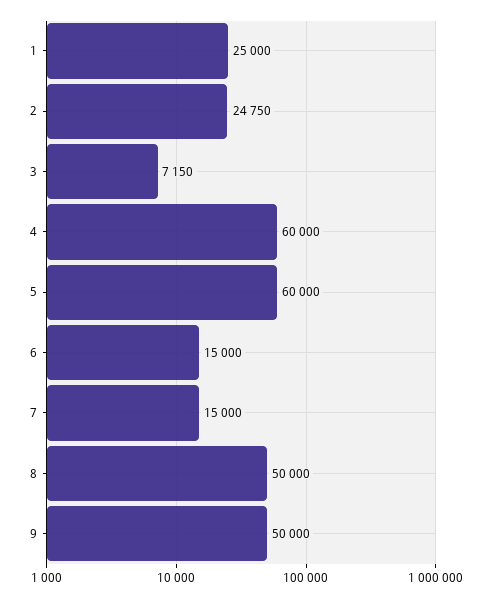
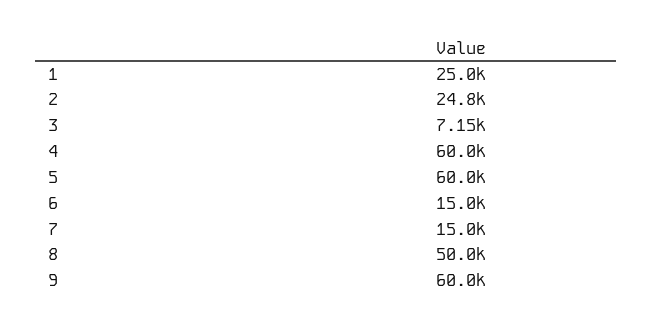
9: 50000 -> 60000

